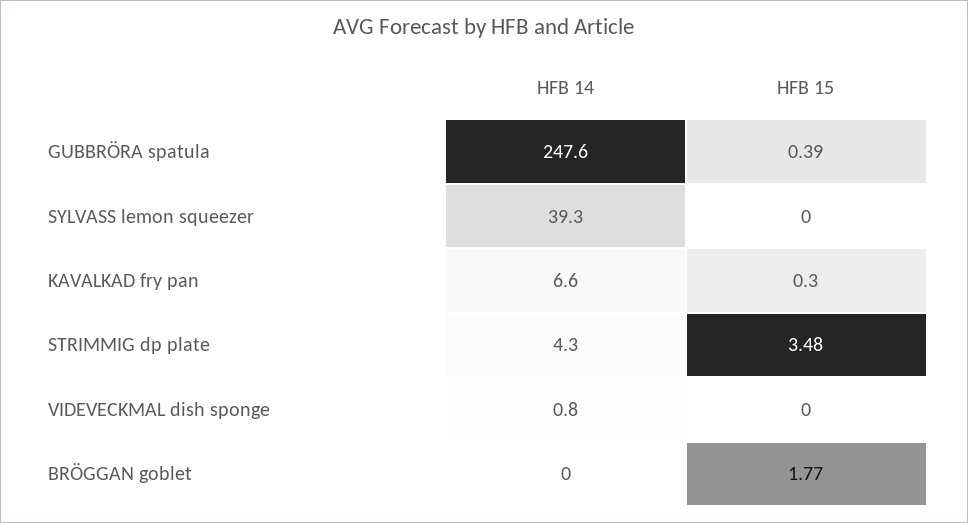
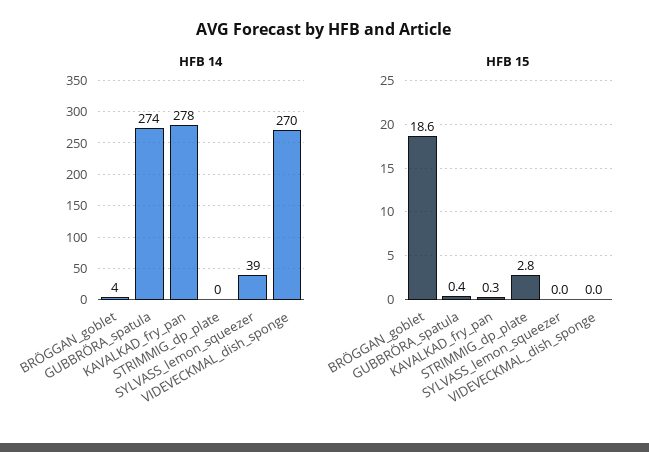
HFB 14, GUBBRÖRA spatula: 247.6 -> 274
HFB 14, KAVALKAD fry pan: 6.6 -> 278
HFB 14, STRIMMIG dp plate: 4.3 -> 0
HFB 15, STRIMMIG dp plate: 3.48 -> 2.8
HFB 14, VIDEVECKMAL dish sponge: 0.8 -> 270
HFB 14, BRÖGGAN goblet: 0 -> 4
HFB 15, BRÖGGAN goblet: 1.77 -> 18.6

